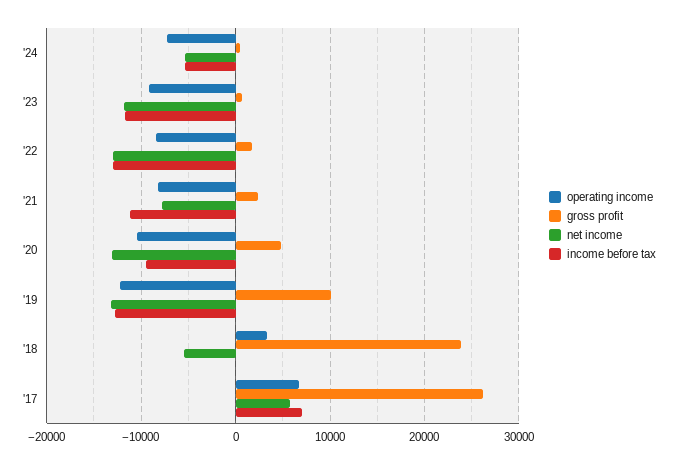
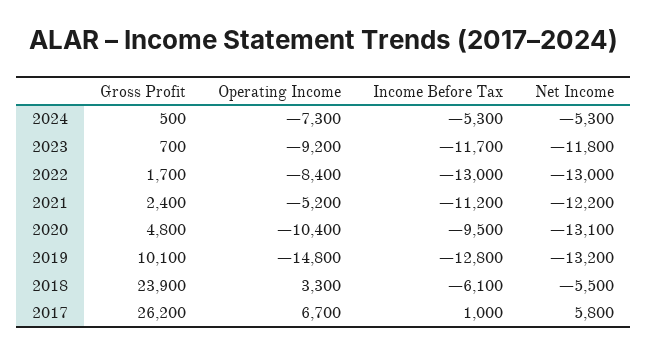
operating income, '21: -8000 -> -5200
net income, '21: -8000 -> -12200
operating income, '19: -12000 -> -14800
income before tax, '18: 0 -> -6100
income before tax, '17: 7000 -> 1000

